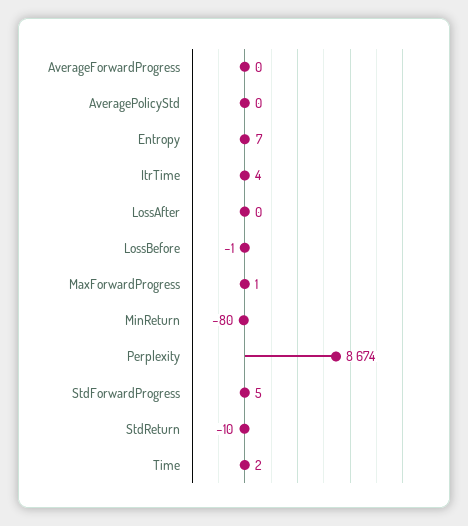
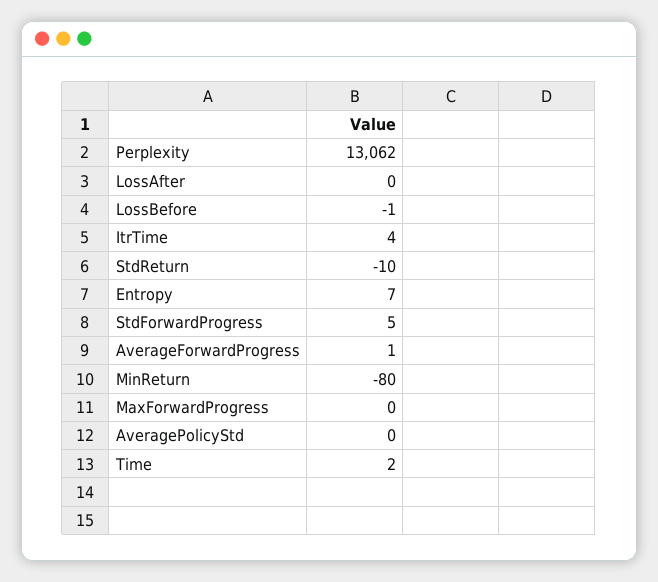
AverageForwardProgress: 0 -> 1
MaxForwardProgress: 1 -> 0
Perplexity: 8674 -> 13062

